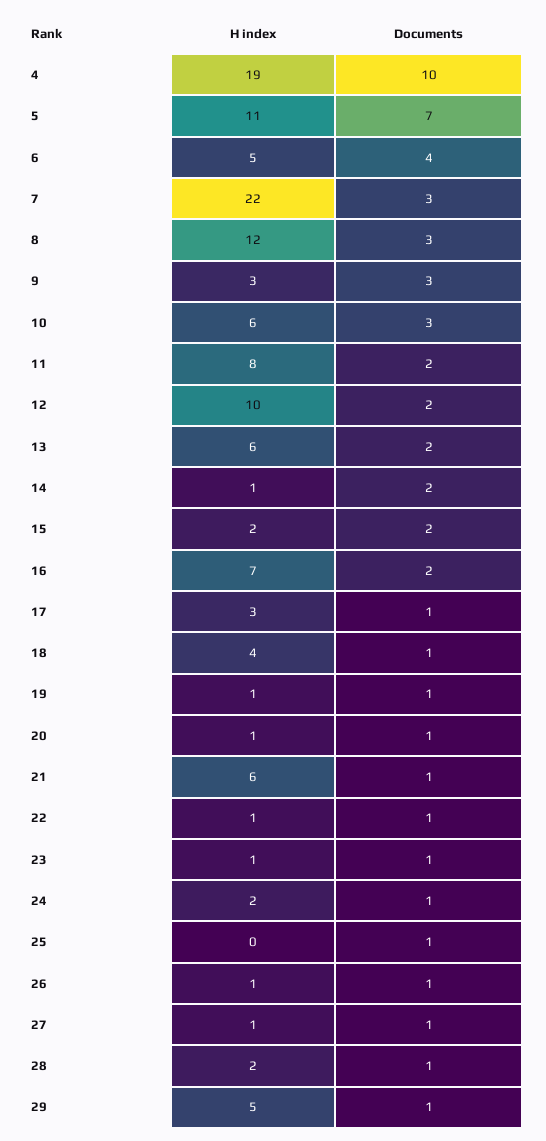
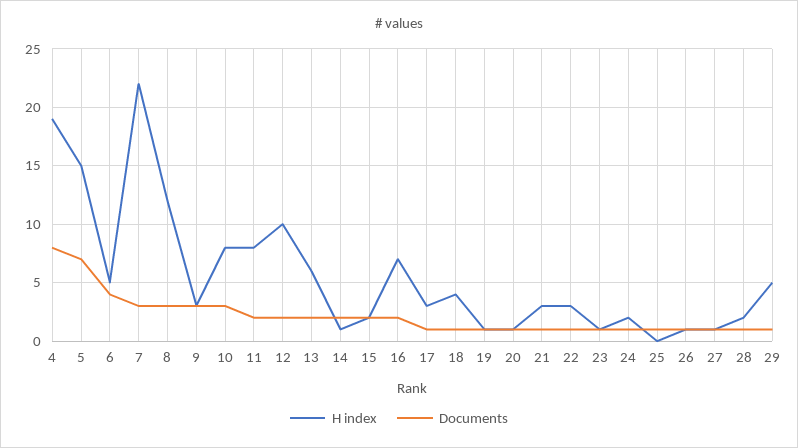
Documents, 4: 10 -> 8
H index, 5: 11 -> 15
H index, 10: 6 -> 8
H index, 21: 6 -> 3
H index, 22: 1 -> 3

